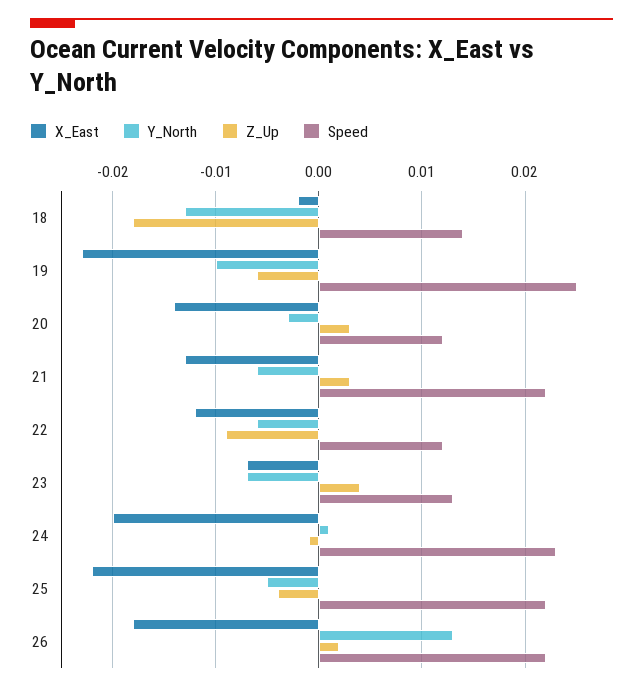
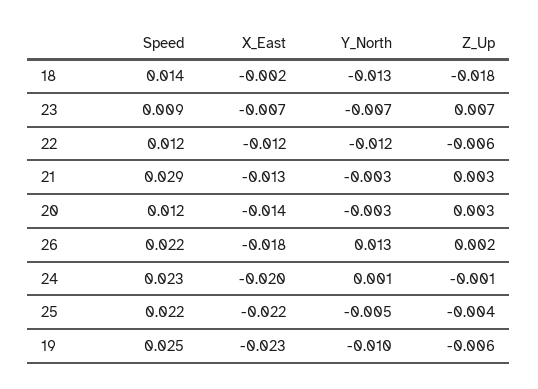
Y_North, 21: -0.006 -> -0.003
Speed, 21: 0.022 -> 0.029
Y_North, 22: -0.006 -> -0.012
Z_Up, 22: -0.009 -> -0.006
Z_Up, 23: 0.004 -> 0.007
Speed, 23: 0.013 -> 0.009

